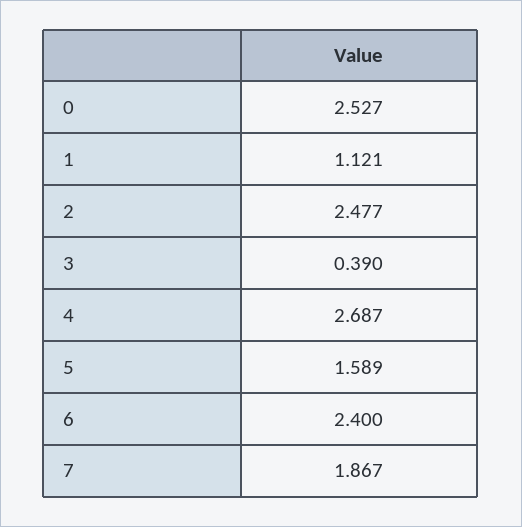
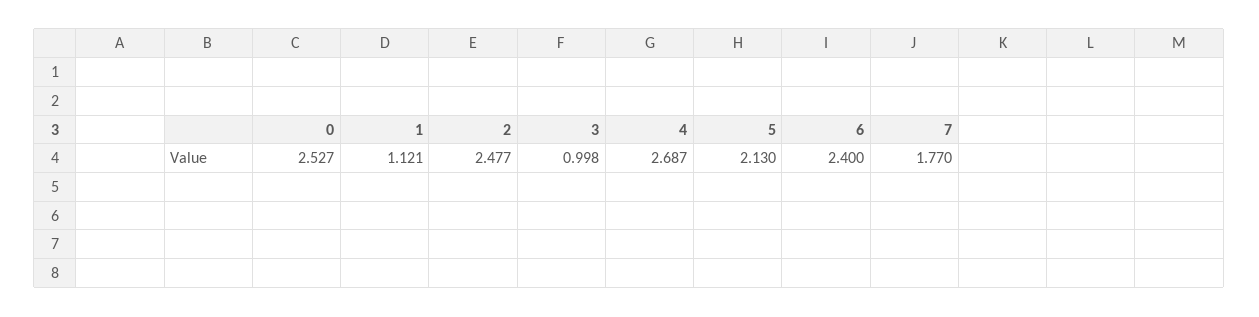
3: 0.39 -> 0.998
5: 1.589 -> 2.13
7: 1.867 -> 1.77

